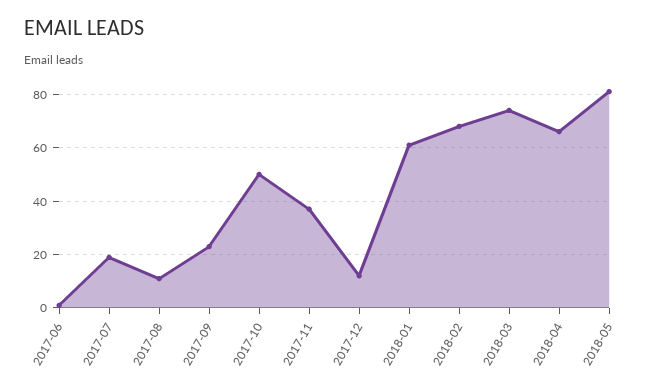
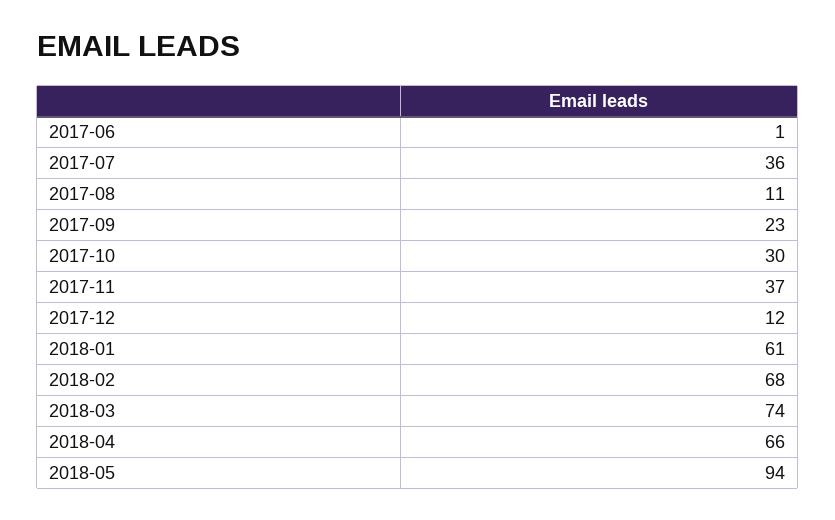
2017-07: 20 -> 36
2017-10: 50 -> 30
2018-05: 80 -> 94

